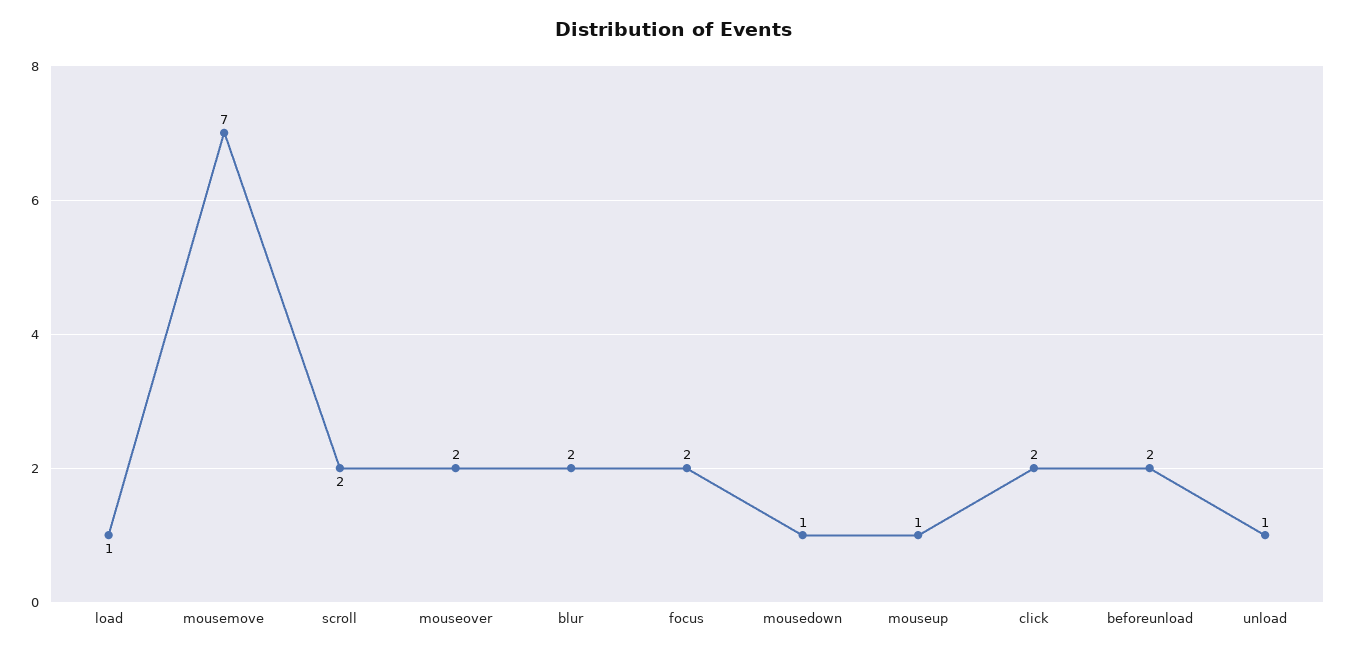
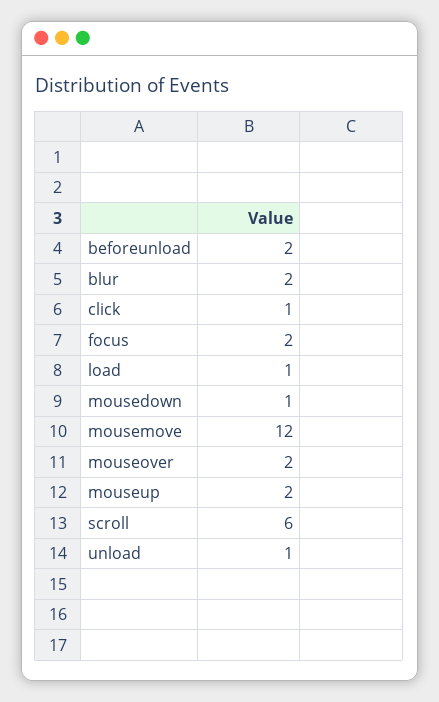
mousemove: 7 -> 12
scroll: 2 -> 6
mouseup: 1 -> 2
click: 2 -> 1

